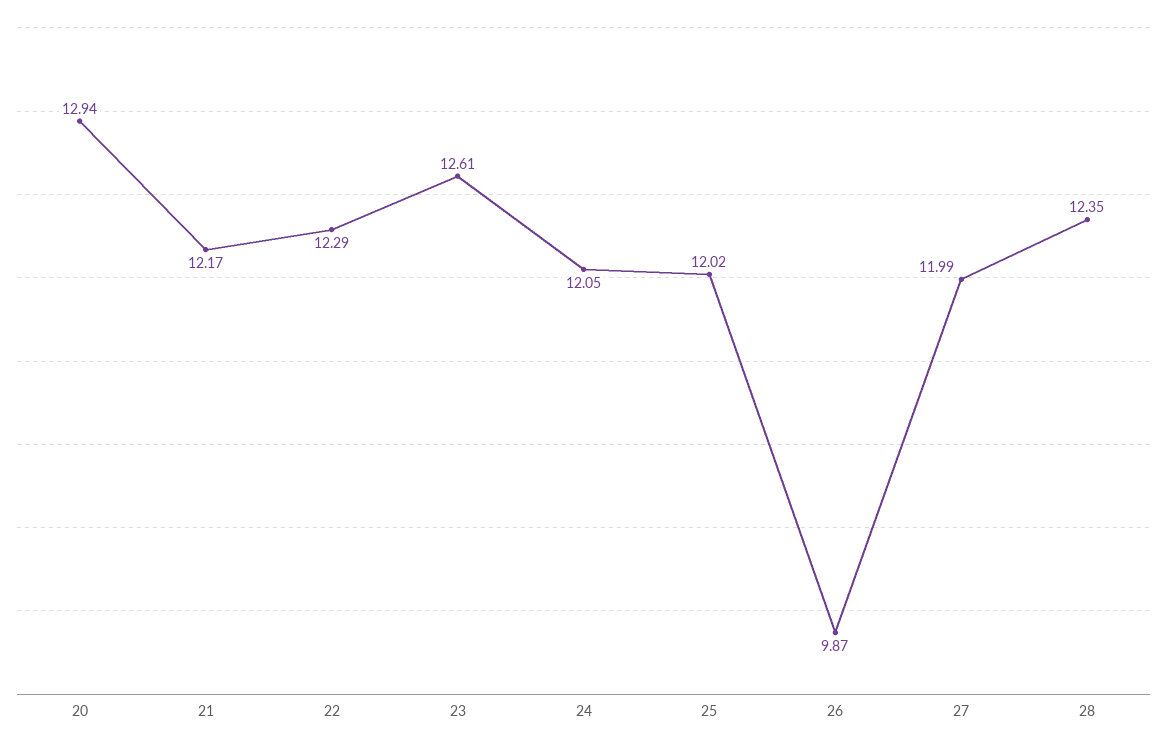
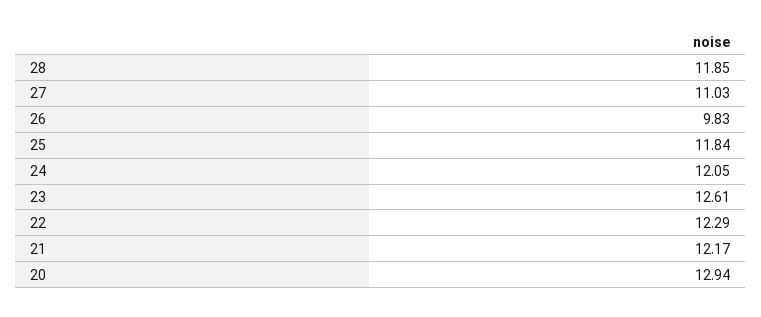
25: 12.02 -> 11.84
26: 9.87 -> 9.83
27: 11.99 -> 11.03
28: 12.35 -> 11.85

